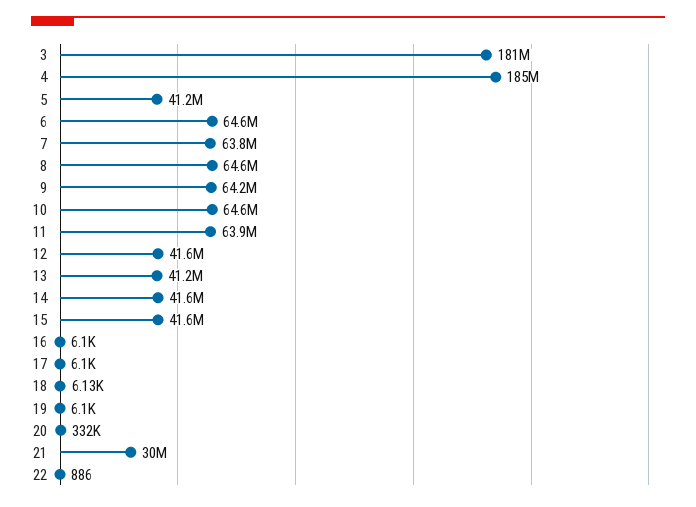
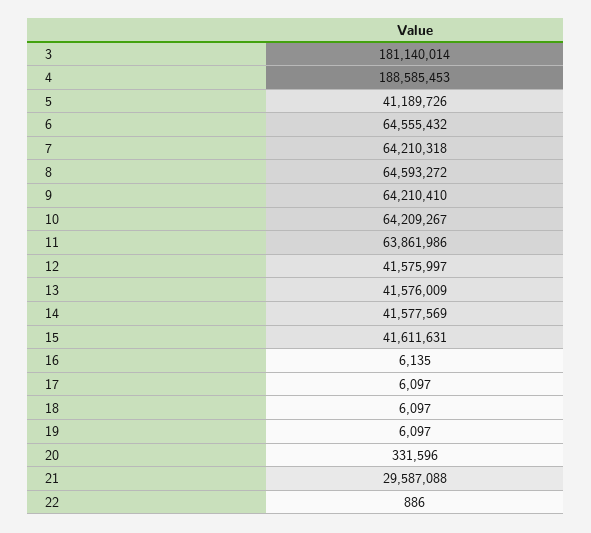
4: 185000000 -> 188585453
7: 63800000 -> 64210318
10: 64600000 -> 64209267
13: 41200000 -> 41576009
16: 6100 -> 6135
18: 6130 -> 6097
21: 30000000 -> 29587088

